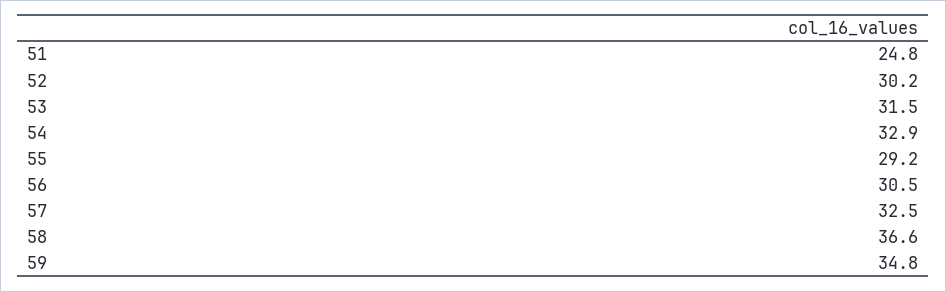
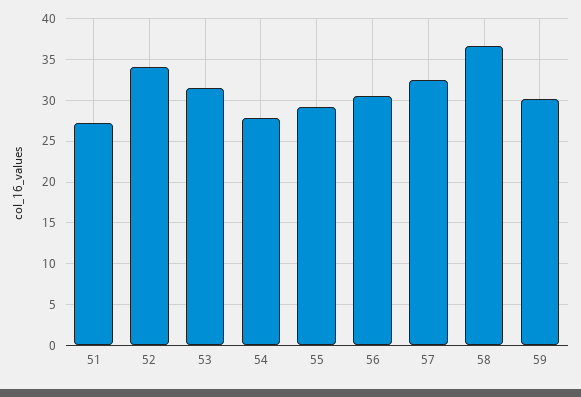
51: 24.8 -> 27
52: 30.2 -> 34
54: 32.9 -> 28
59: 34.8 -> 30

